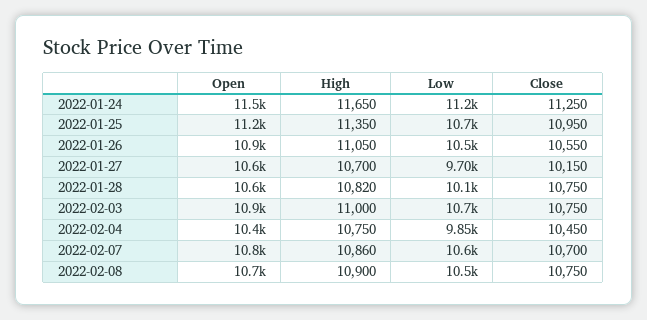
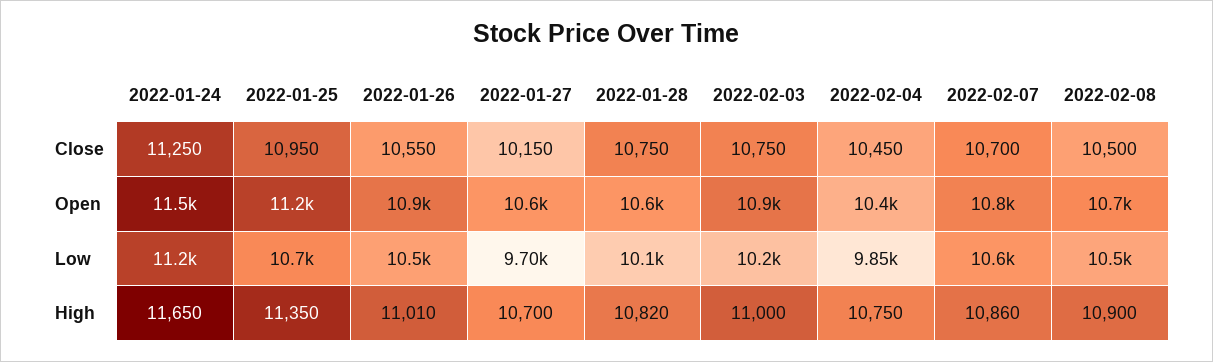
High, 2022-01-26: 11050 -> 11010
Low, 2022-02-03: 10700 -> 10200
Close, 2022-02-08: 10750 -> 10500

